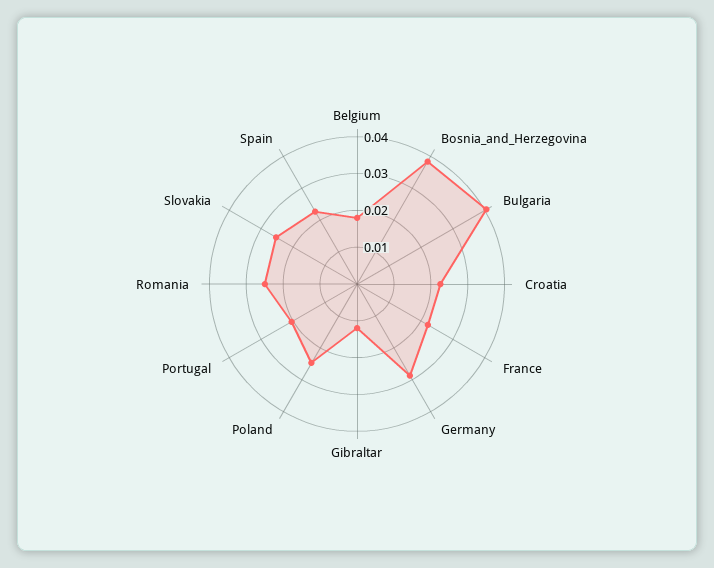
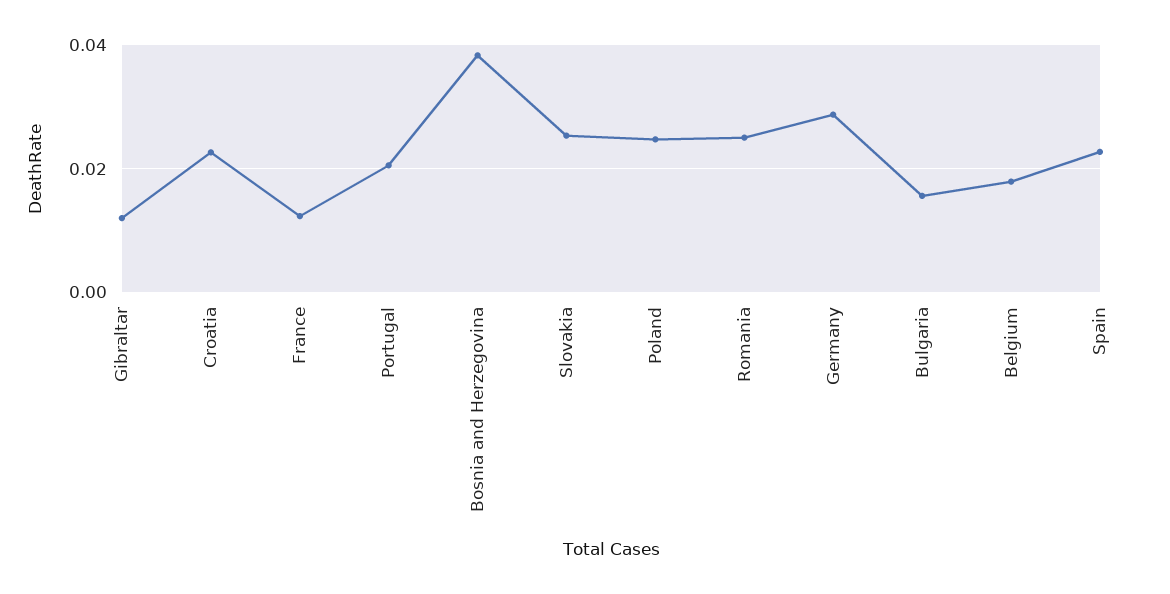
Bulgaria: 0.04 -> 0.016
France: 0.0225 -> 0.012

